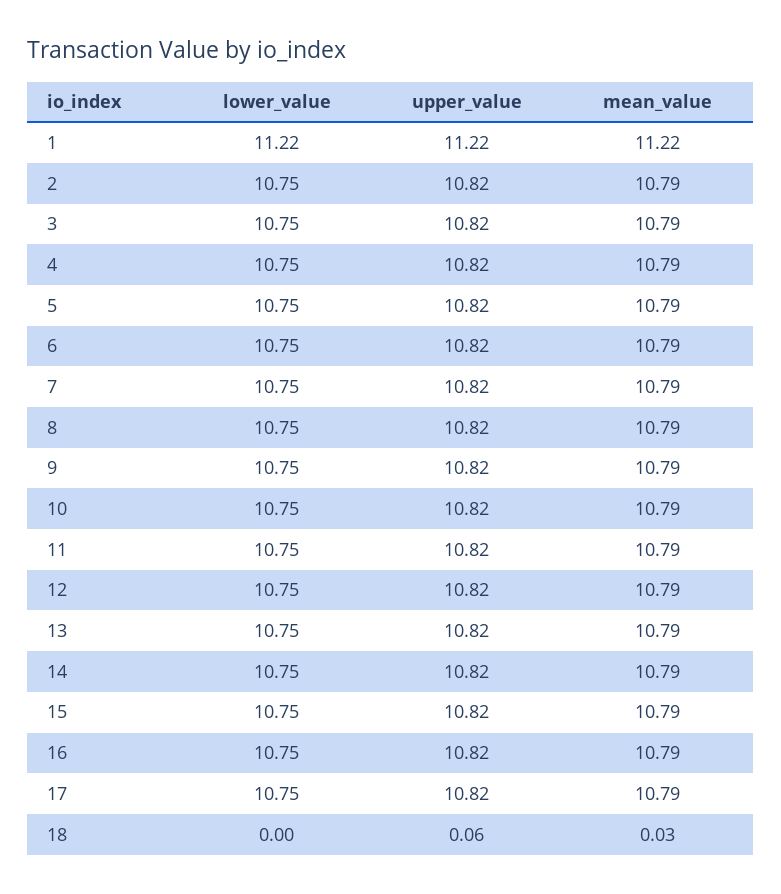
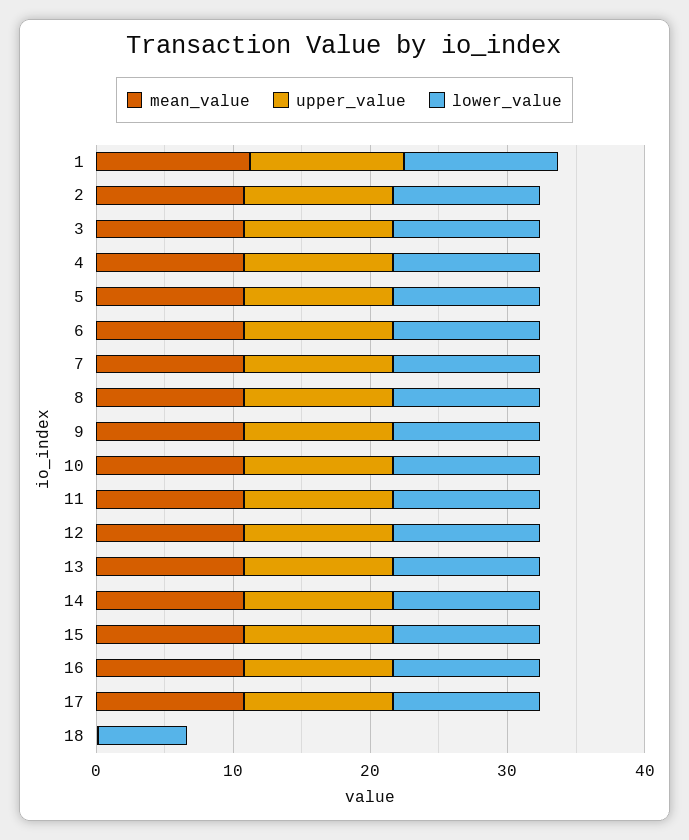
lower_value, 18: 0 -> 6

